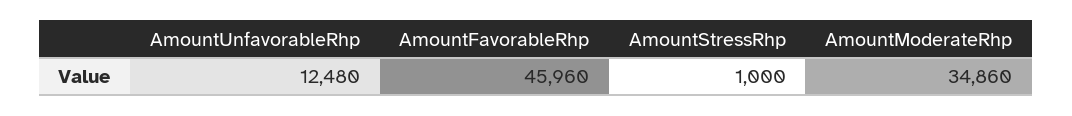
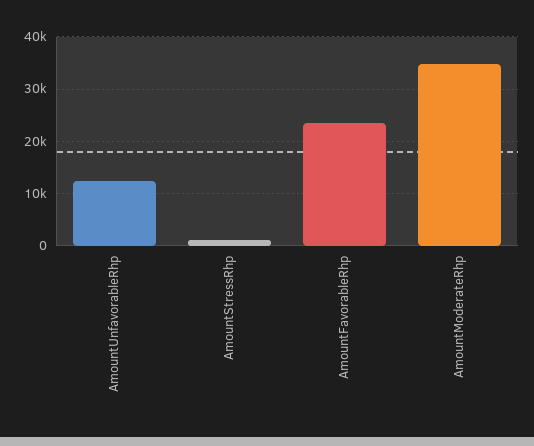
AmountFavorableRhp: 45960 -> 24000

